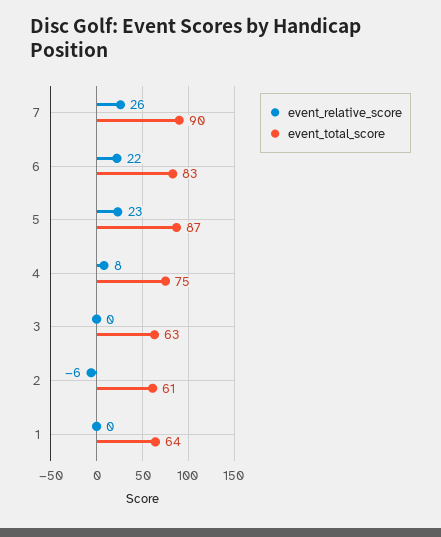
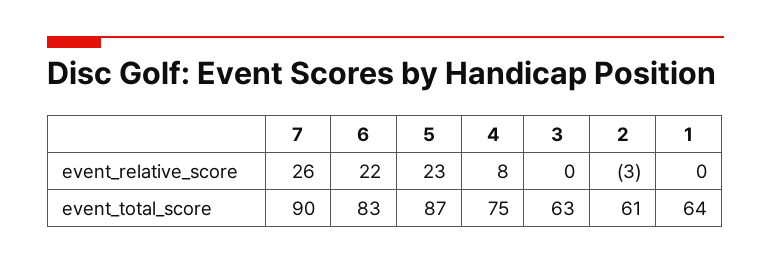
event_relative_score, 2: -6 -> -3

